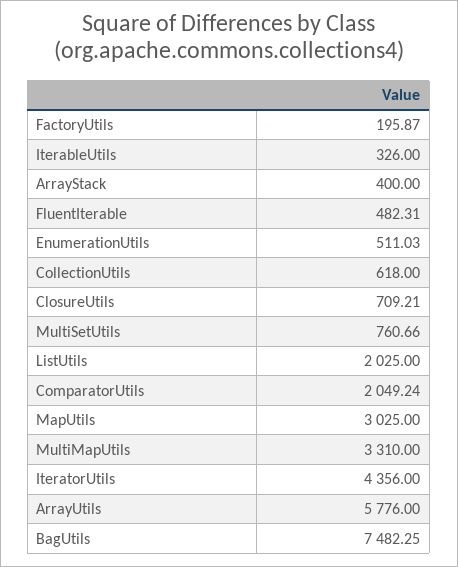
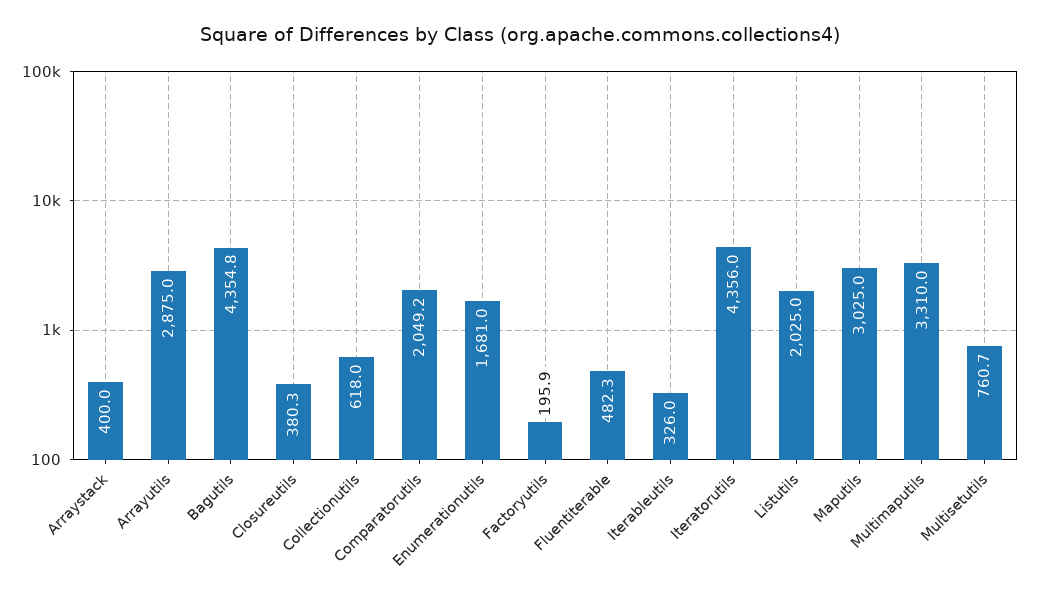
EnumerationUtils: 511.03 -> 1681
ClosureUtils: 709.21 -> 380.3
ArrayUtils: 5776 -> 2875
BagUtils: 7482.25 -> 4354.8

